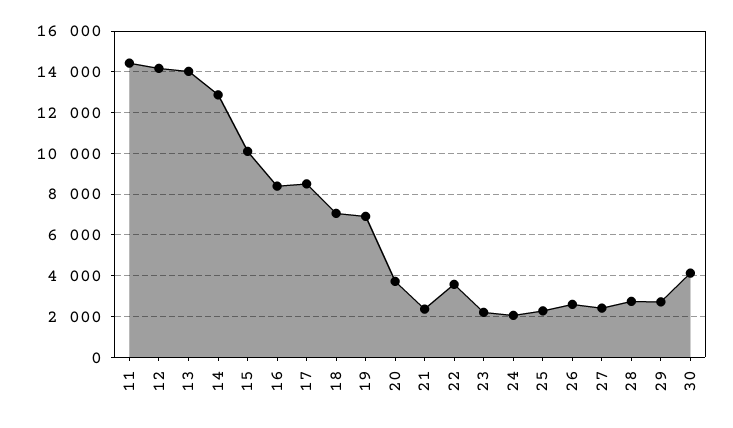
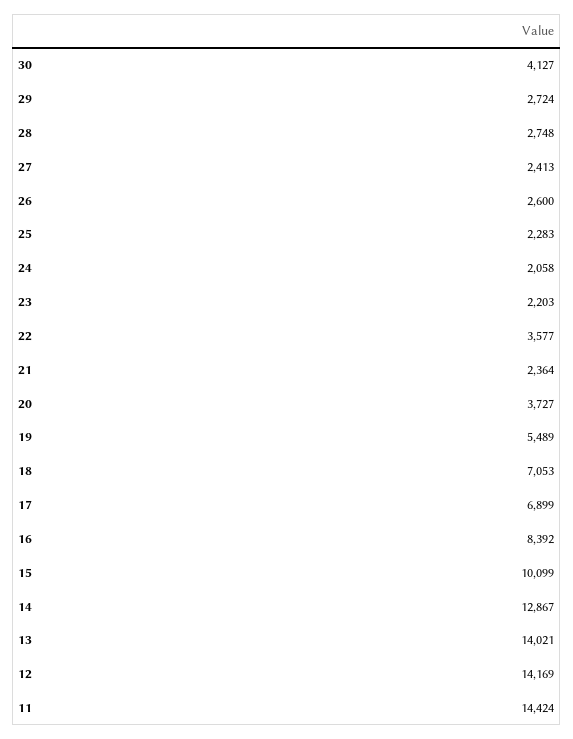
17: 8500 -> 6899
19: 7000 -> 5489

